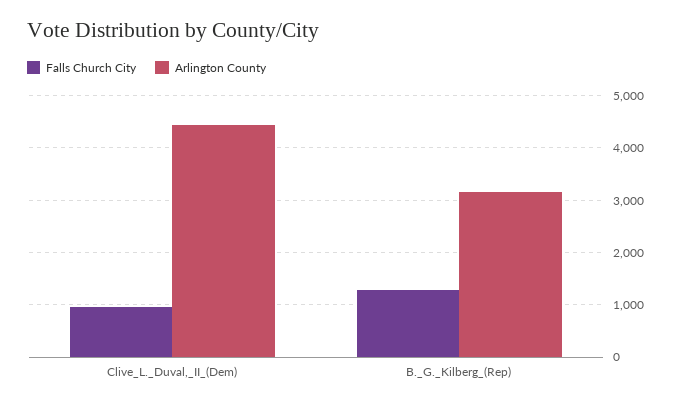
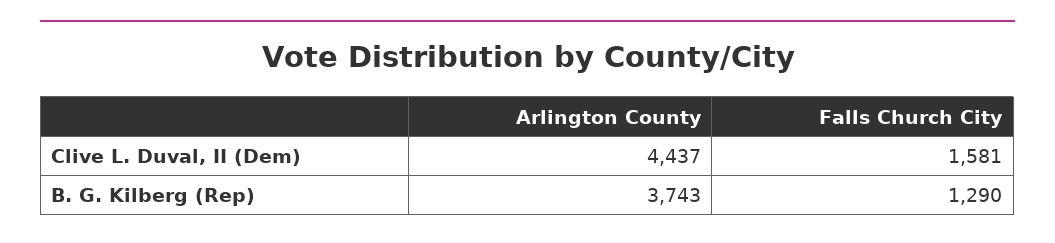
Falls Church City, Clive_L._Duval,_II_(Dem): 1000 -> 1581
Arlington County, B._G._Kilberg_(Rep): 3200 -> 3743

